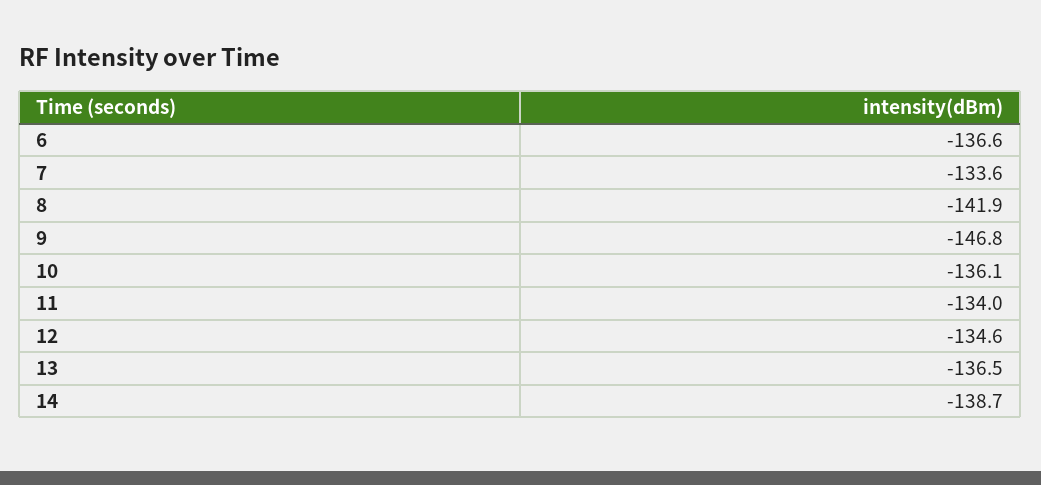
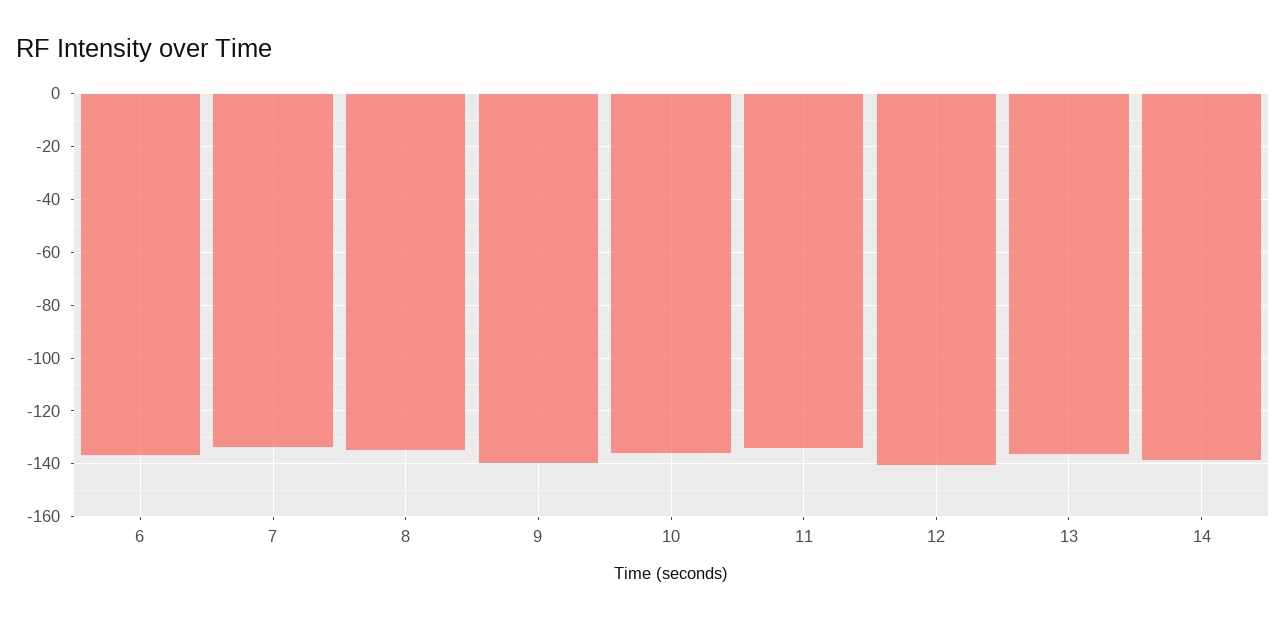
8: -141.9 -> -135
9: -146.8 -> -140
12: -134.6 -> -140

